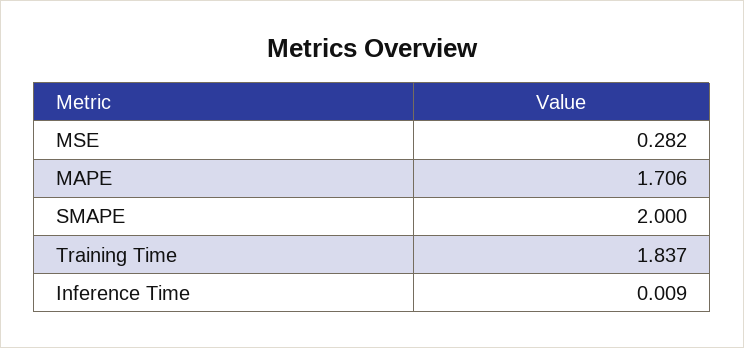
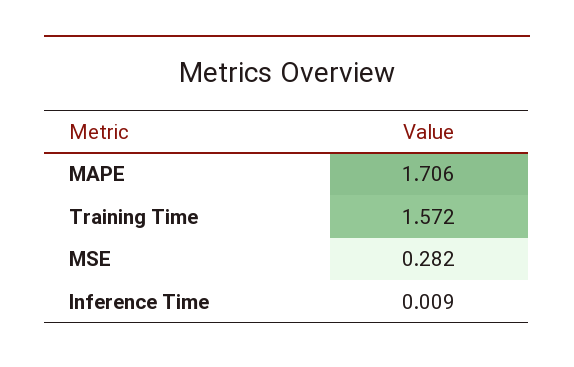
SMAPE: 2 -> none
Training Time: 1.837 -> 1.572

